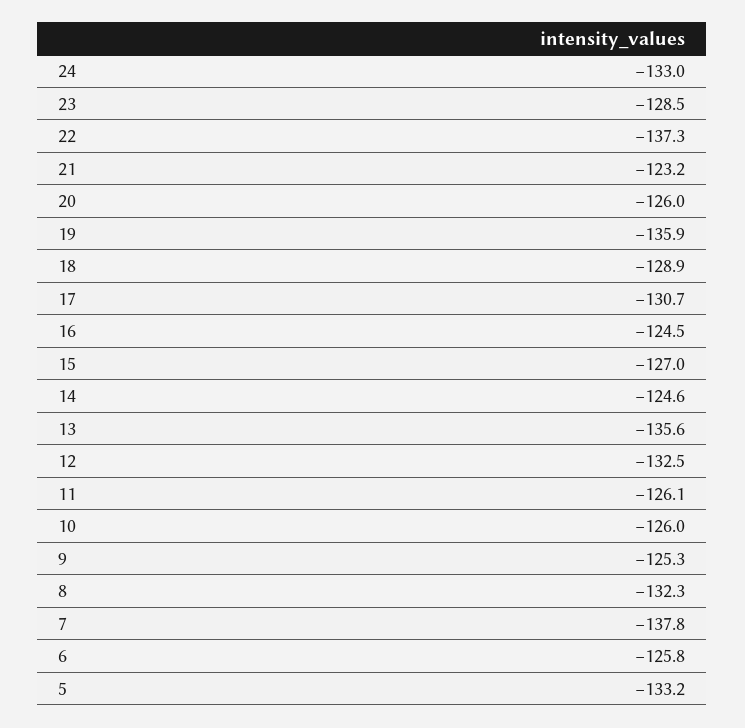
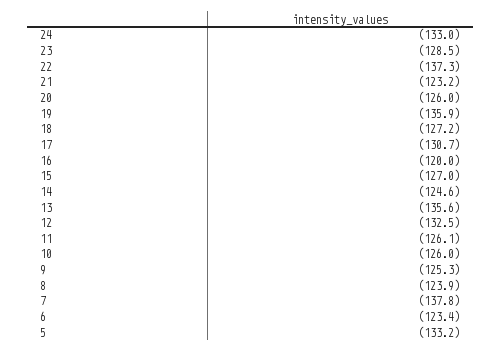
18: -128.9 -> -127.2
16: -124.5 -> -120
8: -132.3 -> -123.9
6: -125.8 -> -123.4

